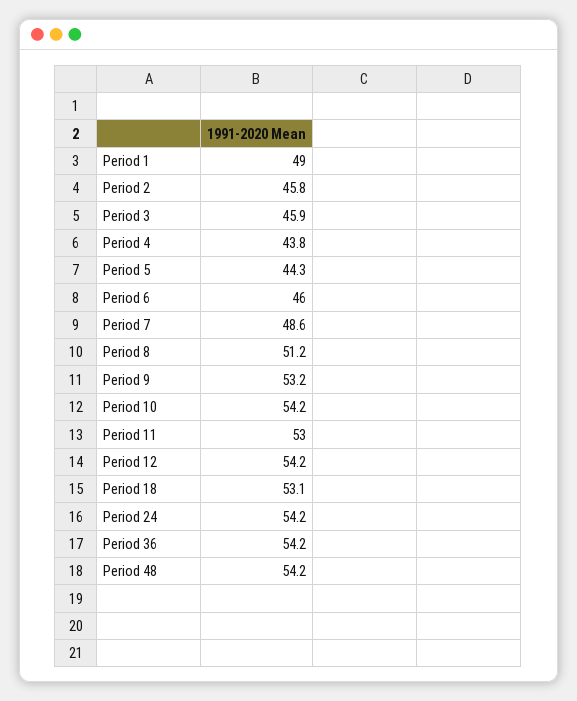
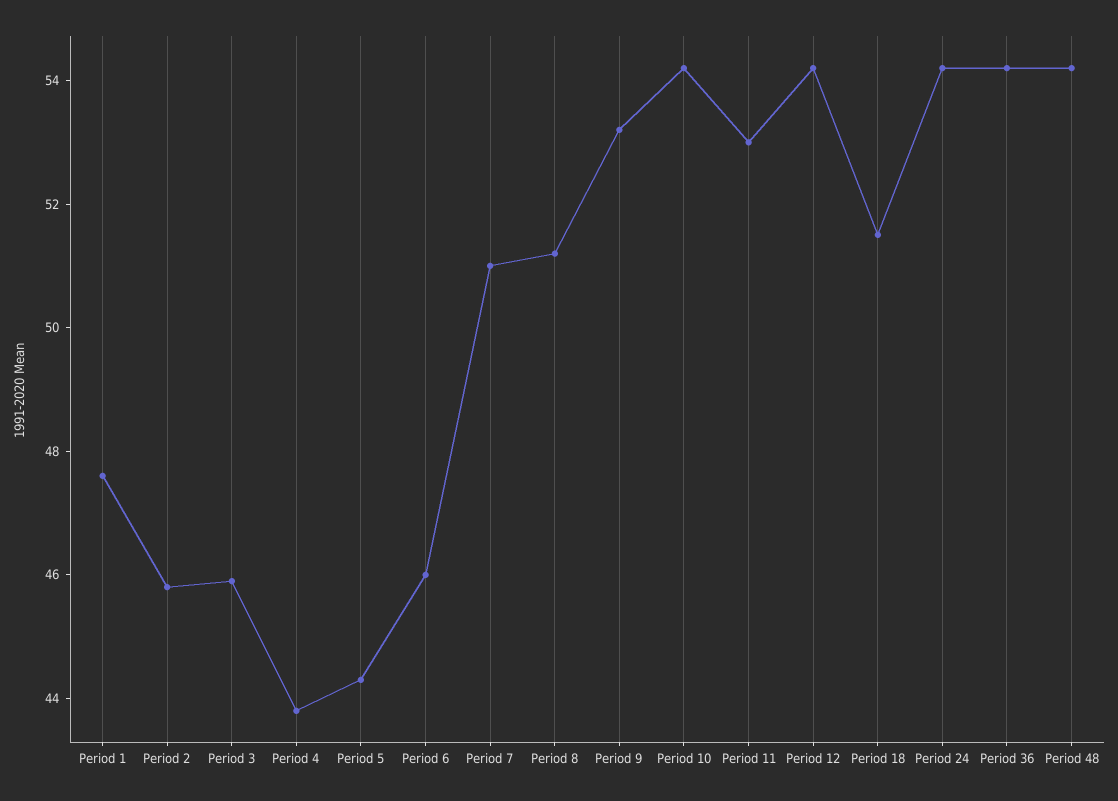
Period 1: 49 -> 47.5
Period 7: 48.6 -> 51
Period 18: 53.1 -> 51.5

